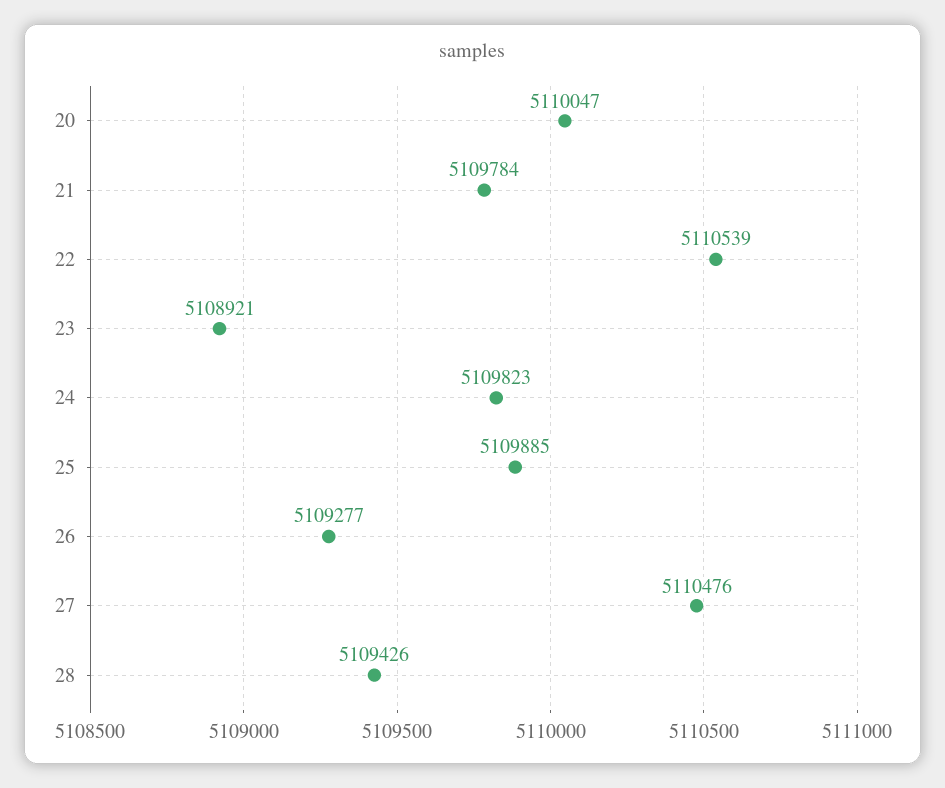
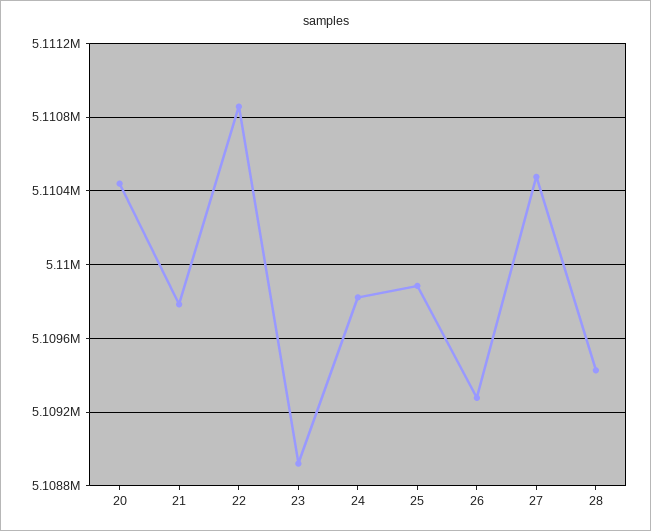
20: 5110047 -> 5110450
22: 5110539 -> 5110850

